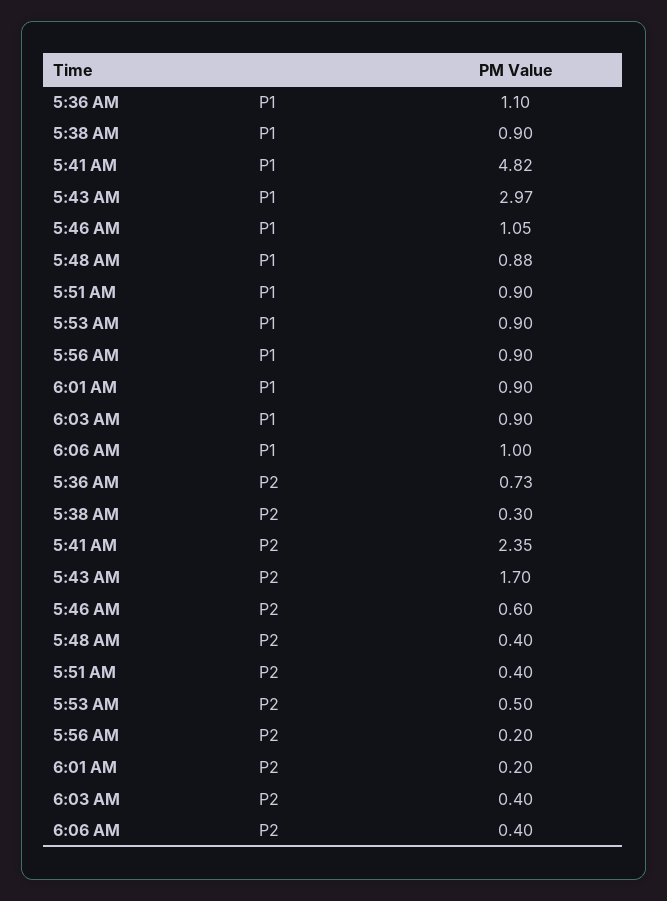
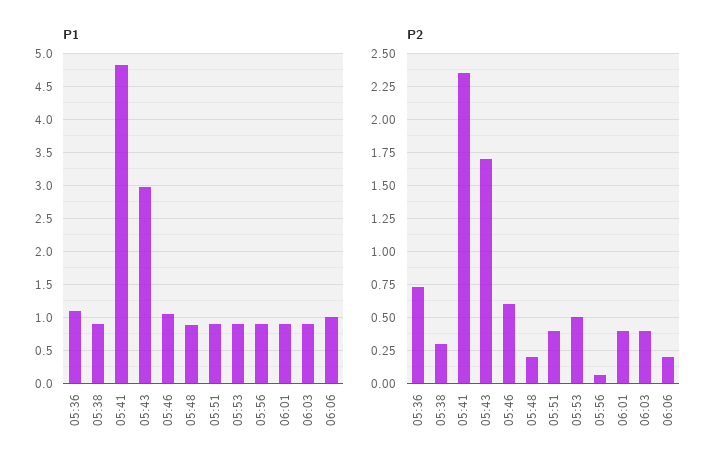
P2, 5:48 AM: 0.4 -> 0.2
P2, 5:56 AM: 0.2 -> 0.05
P2, 6:01 AM: 0.2 -> 0.4
P2, 6:06 AM: 0.4 -> 0.2

